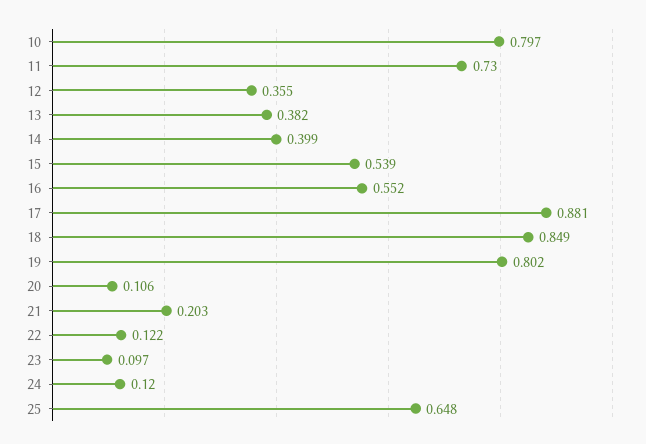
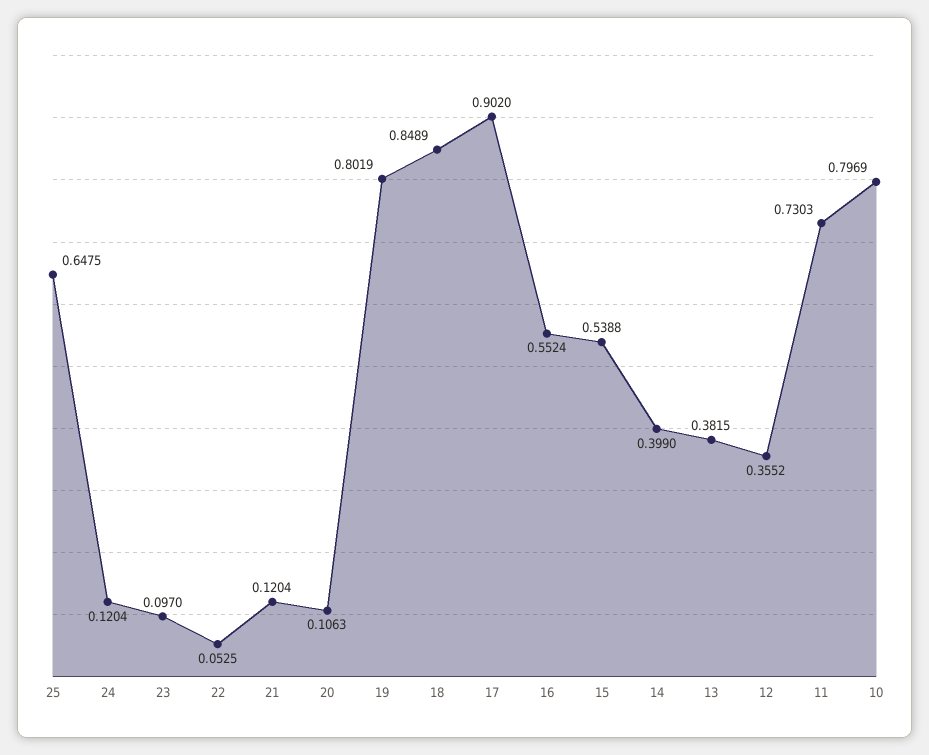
17: 0.881 -> 0.902
21: 0.203 -> 0.1204
22: 0.122 -> 0.0525

